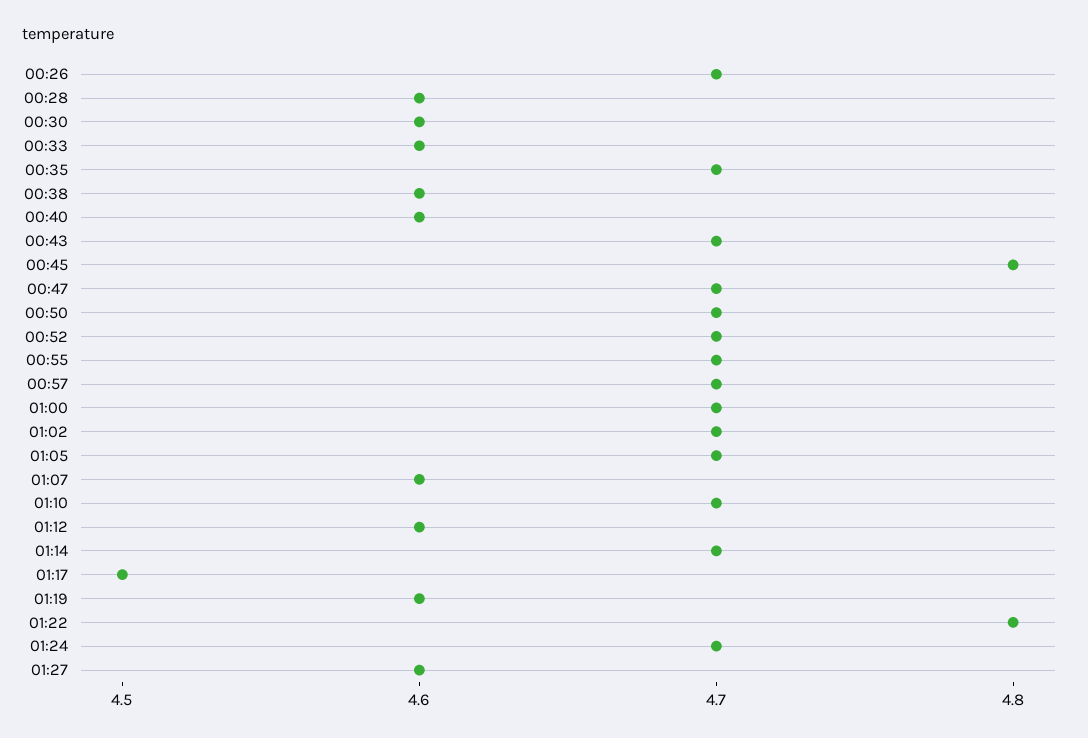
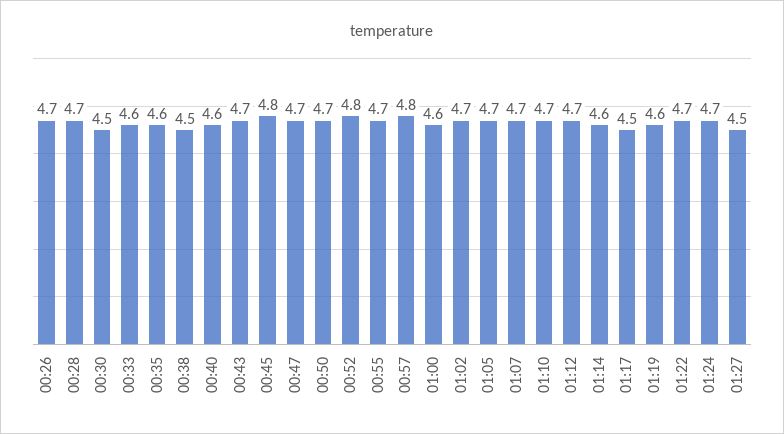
00:28: 4.6 -> 4.7
00:30: 4.6 -> 4.5
00:35: 4.7 -> 4.6
00:38: 4.6 -> 4.5
00:52: 4.7 -> 4.8
00:57: 4.7 -> 4.8
01:00: 4.7 -> 4.6
01:07: 4.6 -> 4.7
01:12: 4.6 -> 4.7
01:14: 4.7 -> 4.6
01:22: 4.8 -> 4.7
01:27: 4.6 -> 4.5

